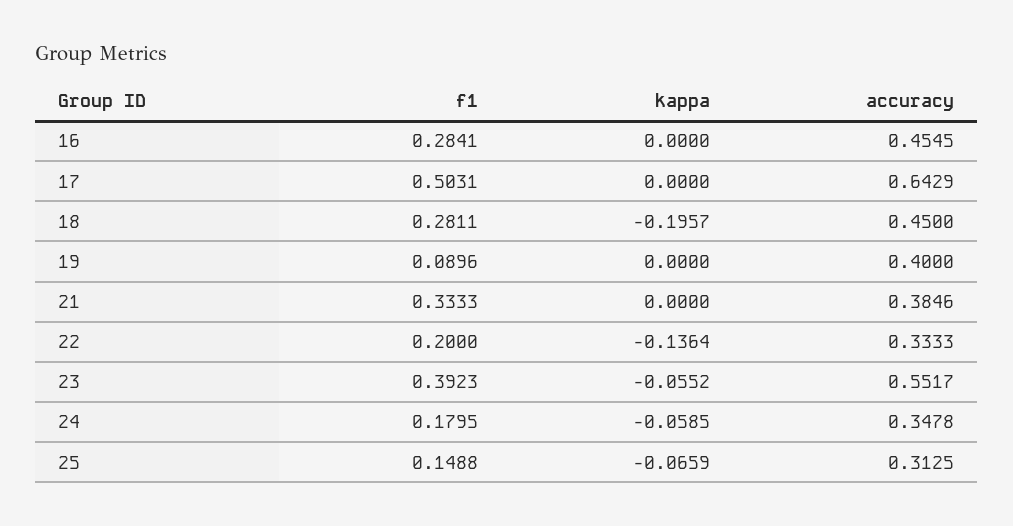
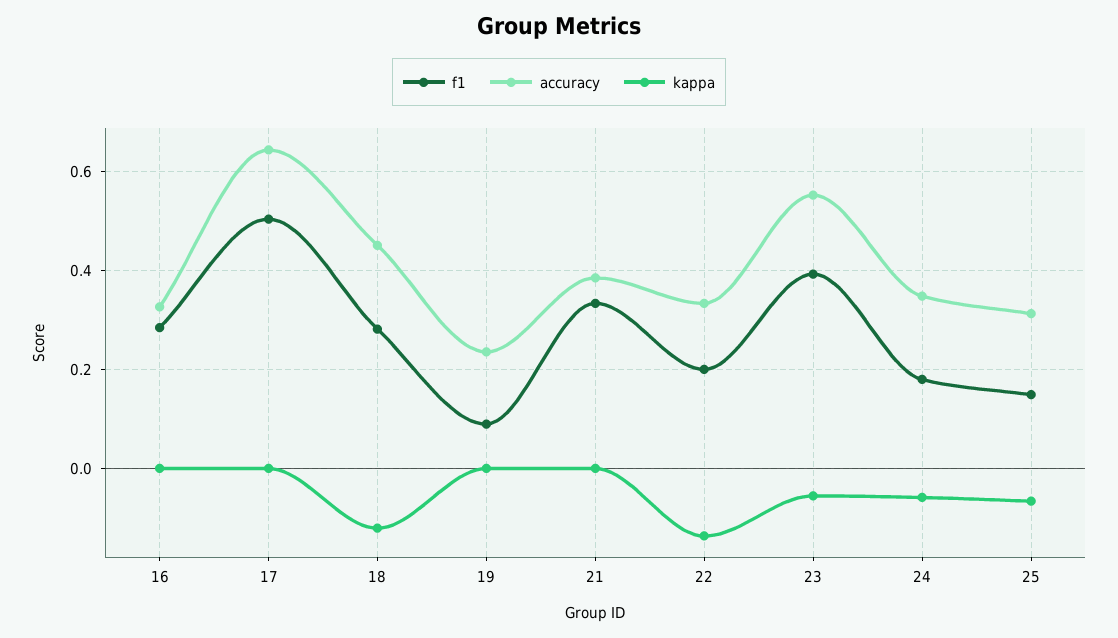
accuracy, 16: 0.4545 -> 0.32
kappa, 18: -0.1957 -> -0.12
accuracy, 19: 0.4 -> 0.24

